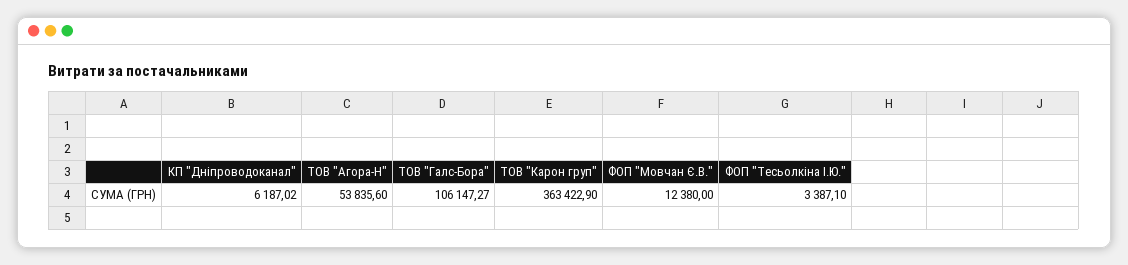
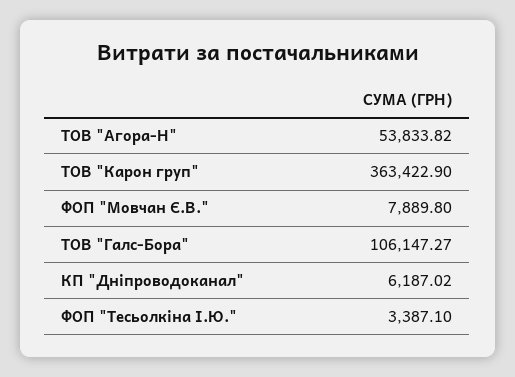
ТОВ "Агора-Н": 53835.6 -> 53833.82
ФОП "Мовчан Є.В.": 12380 -> 7889.8

